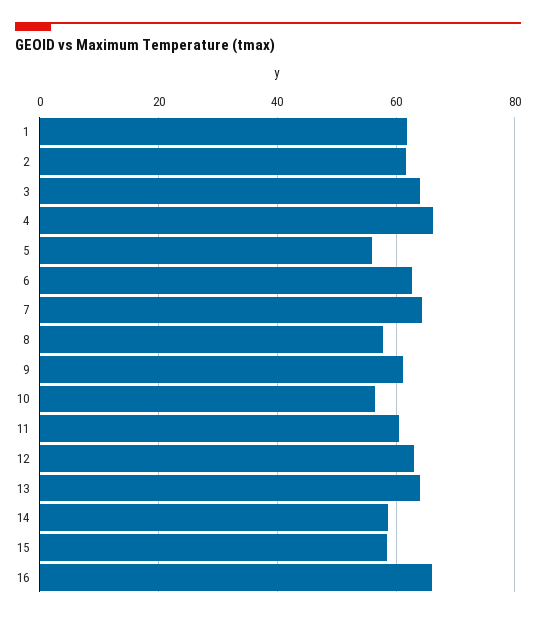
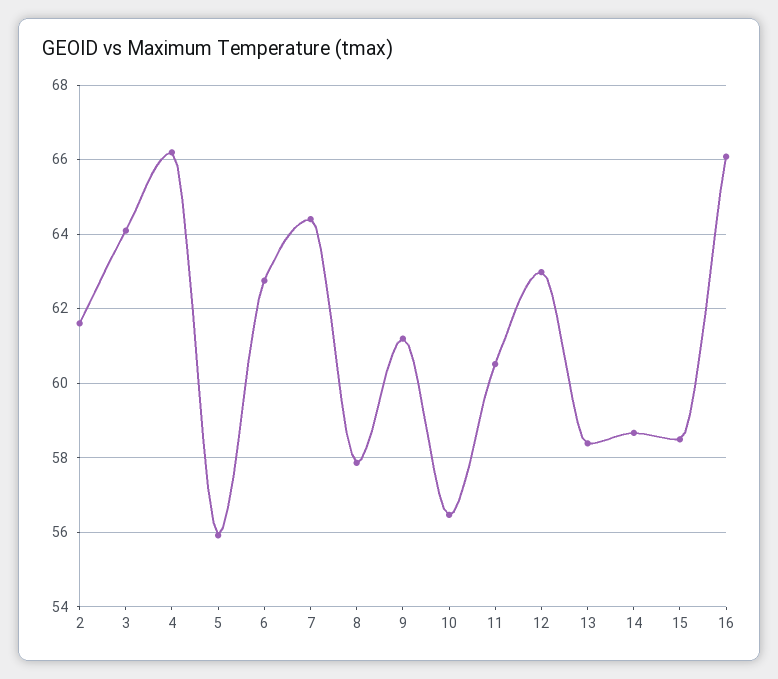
1: 62 -> none
13: 64 -> 58.4

